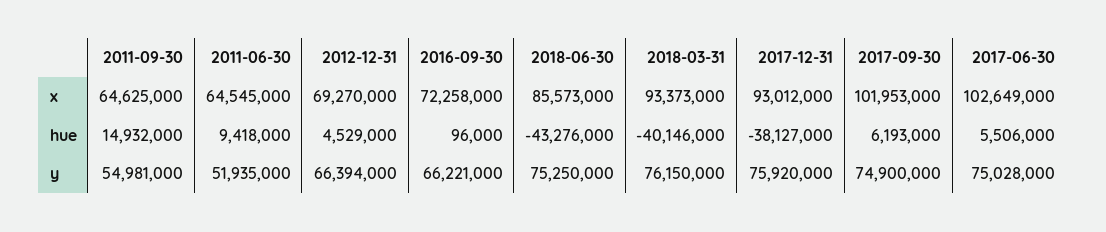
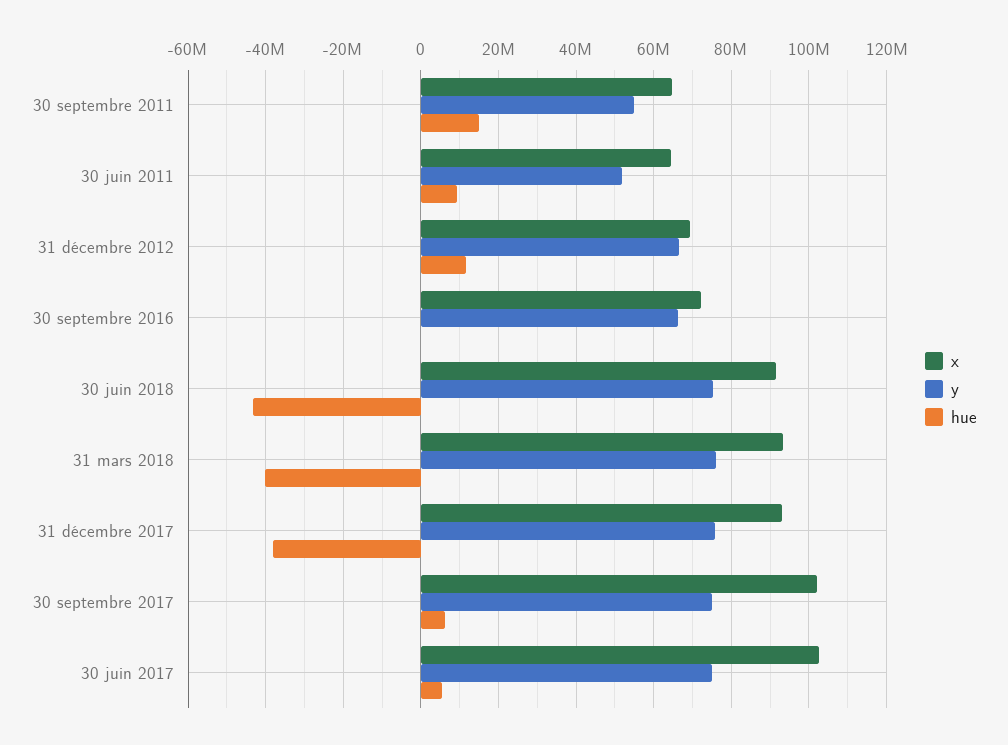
x, 2018-06-30: 85573000 -> 92000000
hue, 2012-12-31: 4529000 -> 12000000

